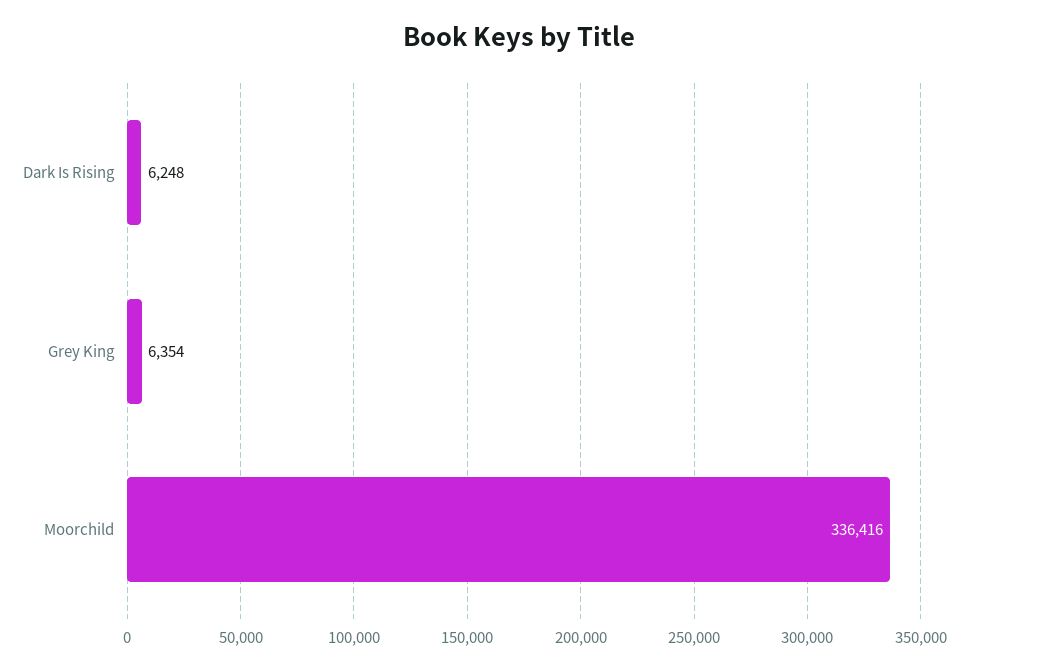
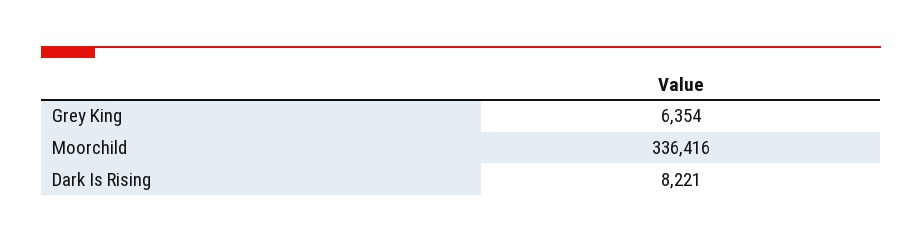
Dark Is Rising: 6248 -> 8221

